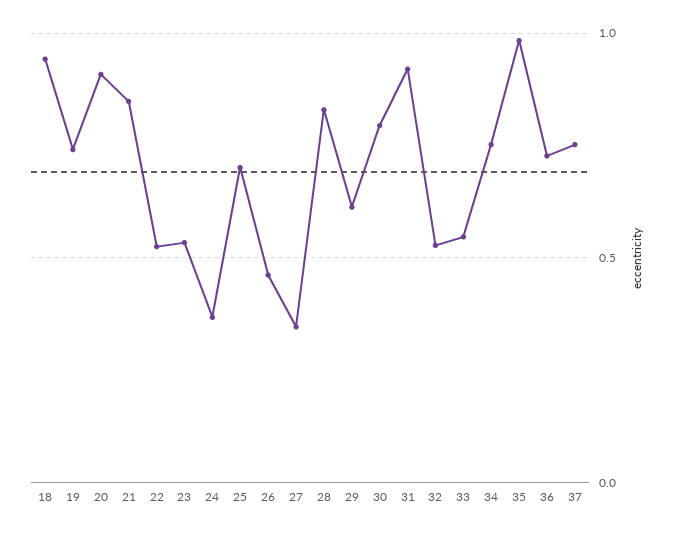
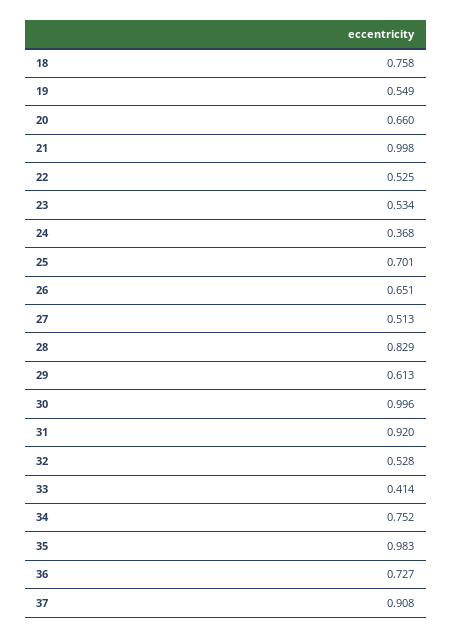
18: 0.95 -> 0.758
19: 0.75 -> 0.549
20: 0.9 -> 0.66
21: 0.85 -> 0.998
26: 0.45 -> 0.651
27: 0.35 -> 0.513
30: 0.8 -> 0.996
33: 0.55 -> 0.414
37: 0.75 -> 0.908

